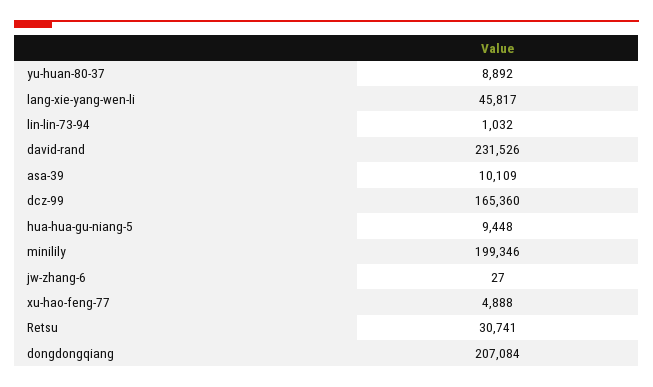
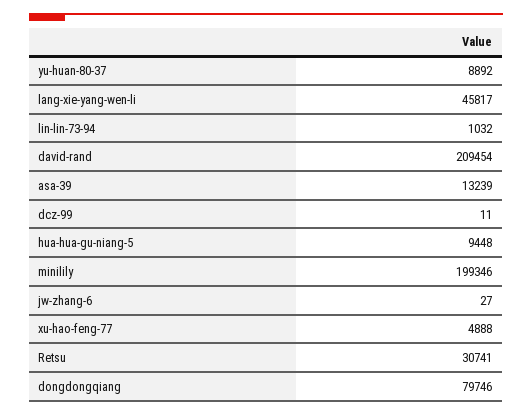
david-rand: 231526 -> 209454
asa-39: 10109 -> 13239
dcz-99: 165360 -> 11
dongdongqiang: 207084 -> 79746

